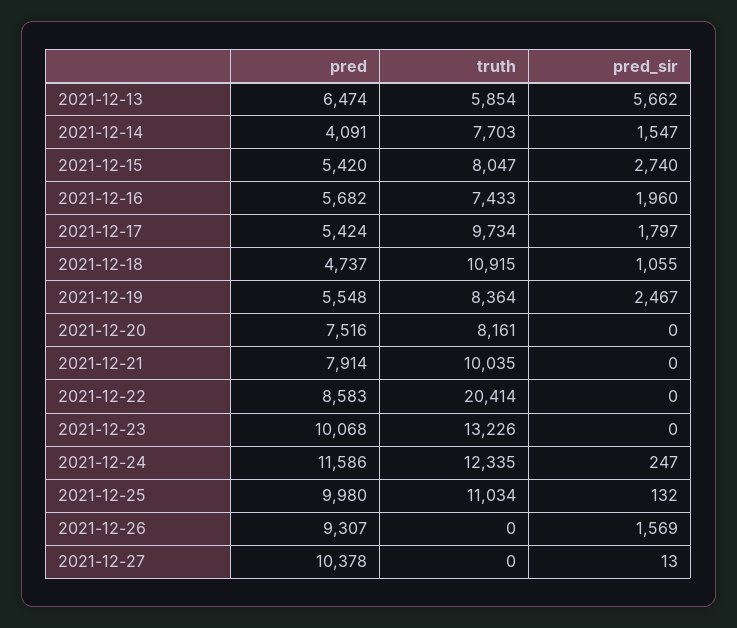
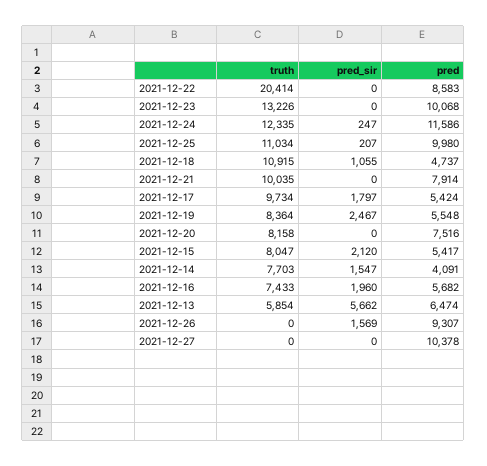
pred, 2021-12-15: 5420 -> 5417
pred_sir, 2021-12-15: 2740 -> 2120
truth, 2021-12-20: 8161 -> 8158
pred_sir, 2021-12-25: 132 -> 207
pred_sir, 2021-12-27: 13 -> 0

